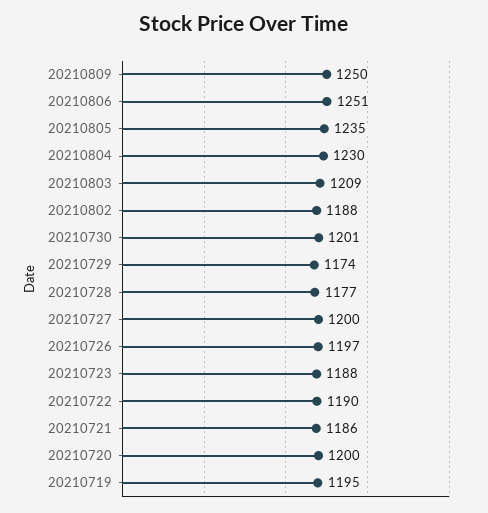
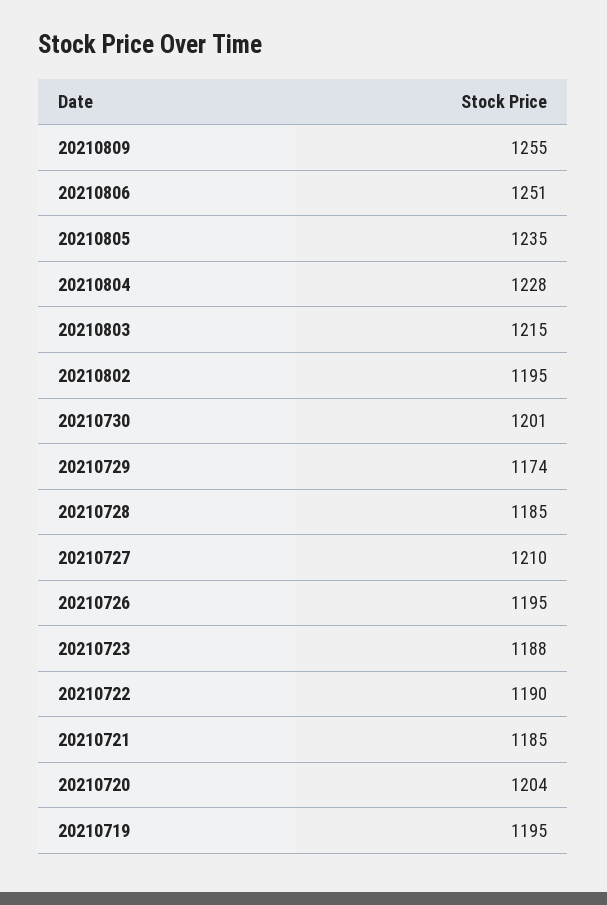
20210809: 1250 -> 1255
20210804: 1230 -> 1228
20210803: 1209 -> 1215
20210802: 1188 -> 1195
20210728: 1177 -> 1185
20210727: 1200 -> 1210
20210726: 1197 -> 1195
20210721: 1186 -> 1185
20210720: 1200 -> 1204

